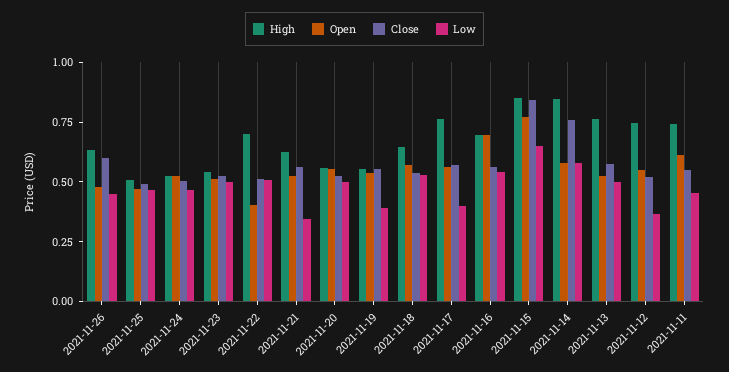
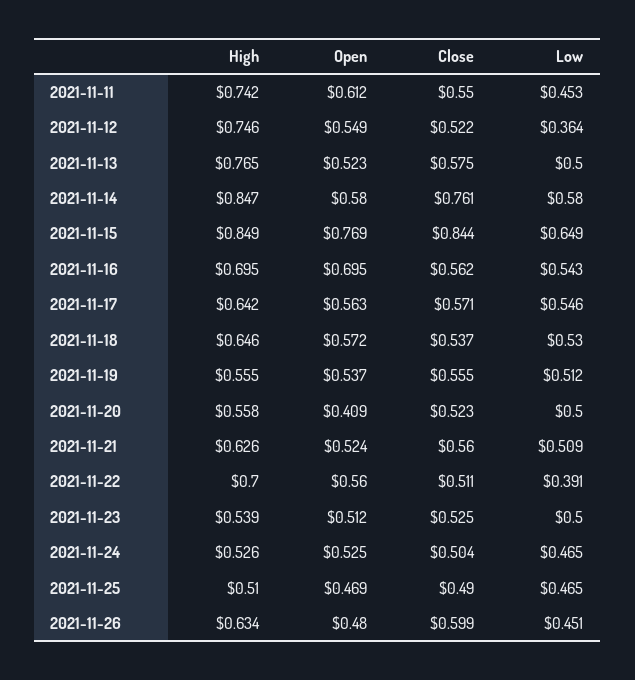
Open, 2021-11-22: 0.4 -> 0.56
Low, 2021-11-22: 0.5 -> 0.391
Low, 2021-11-21: 0.35 -> 0.509
Open, 2021-11-20: 0.55 -> 0.409
Low, 2021-11-19: 0.4 -> 0.512
High, 2021-11-17: 0.75 -> 0.642
Low, 2021-11-17: 0.4 -> 0.546

